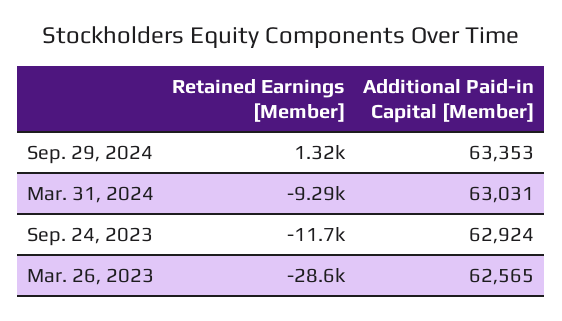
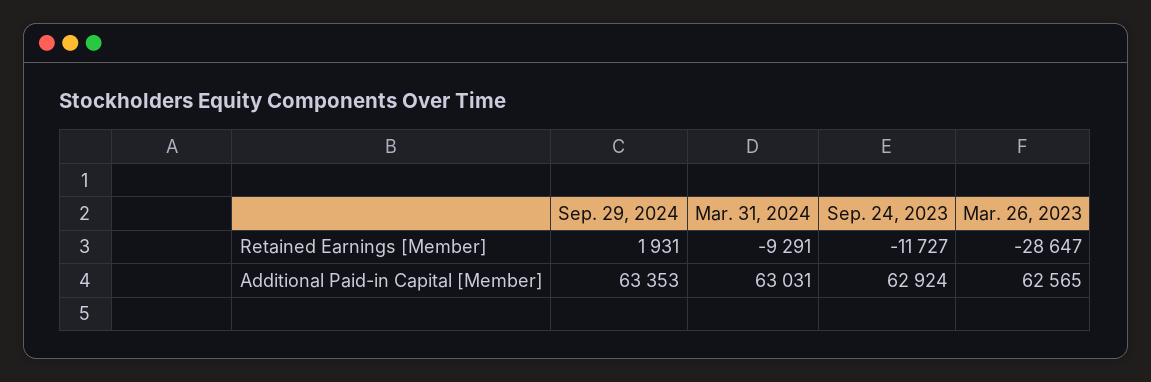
Retained Earnings [Member], Sep. 29, 2024: 1320 -> 1931

